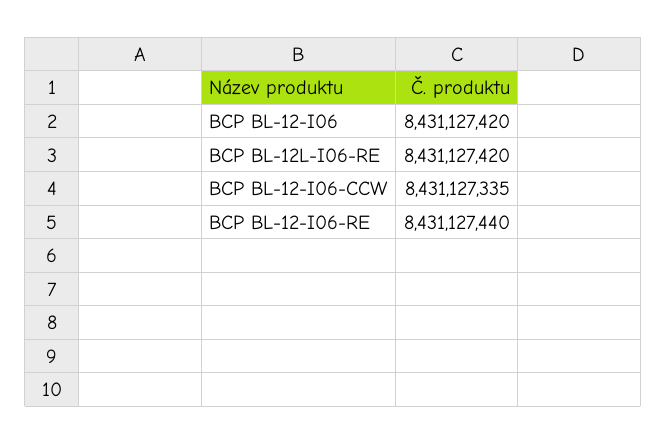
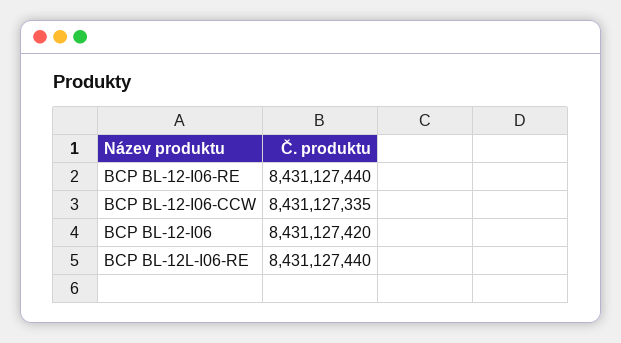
BCP BL-12L-I06-RE: 8431127420 -> 8431127440

